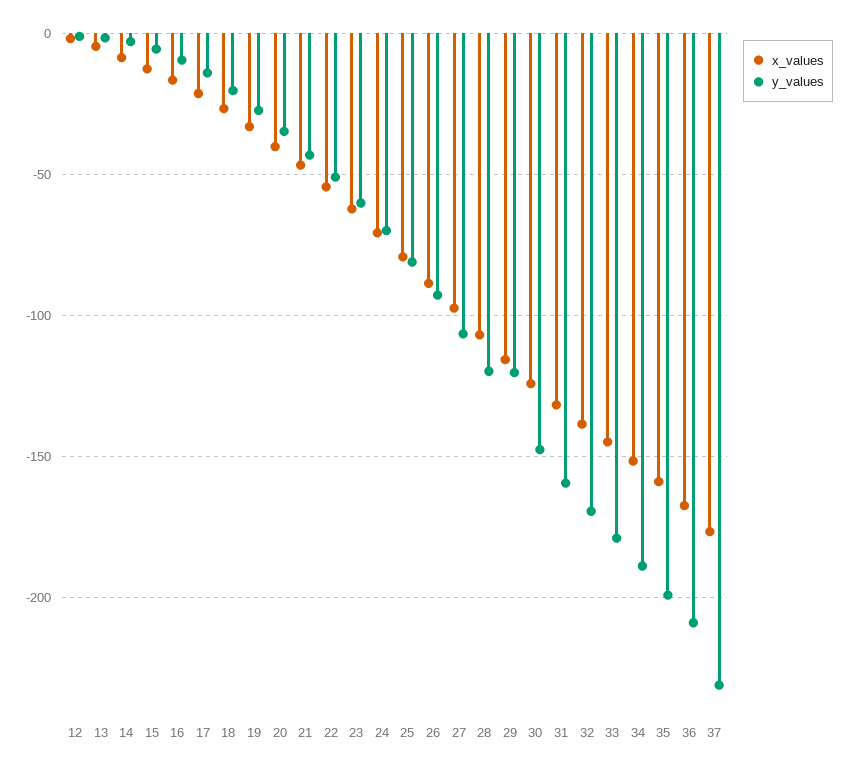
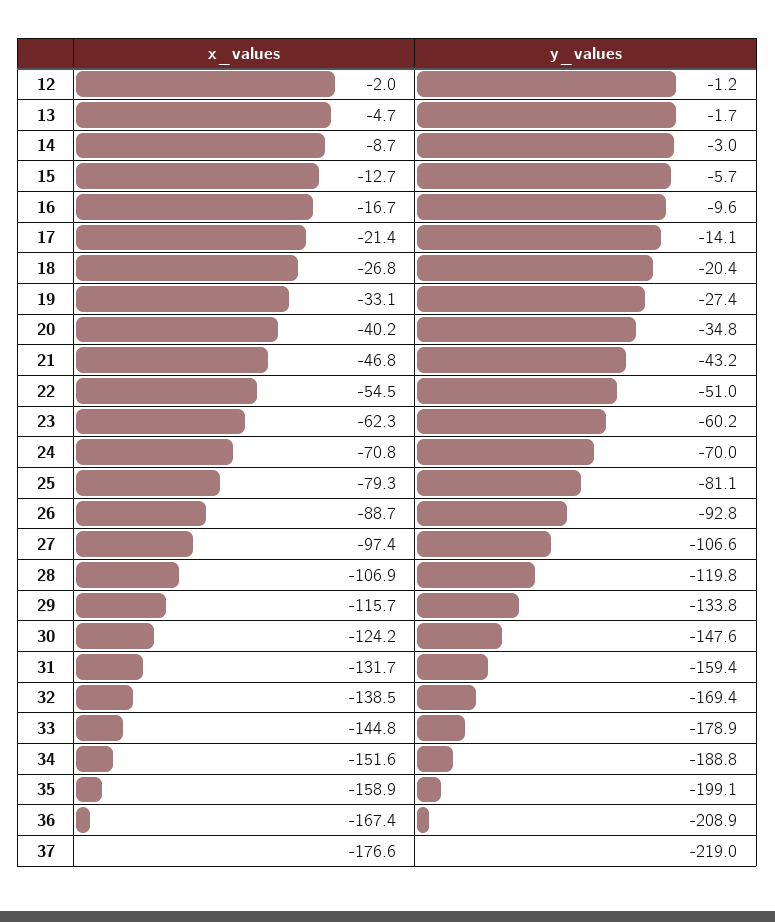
y_values, 29: -120 -> -133.8
y_values, 37: -230 -> -219

